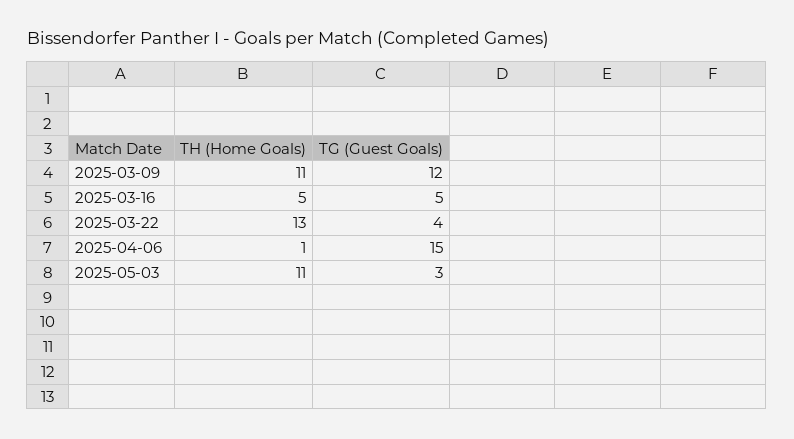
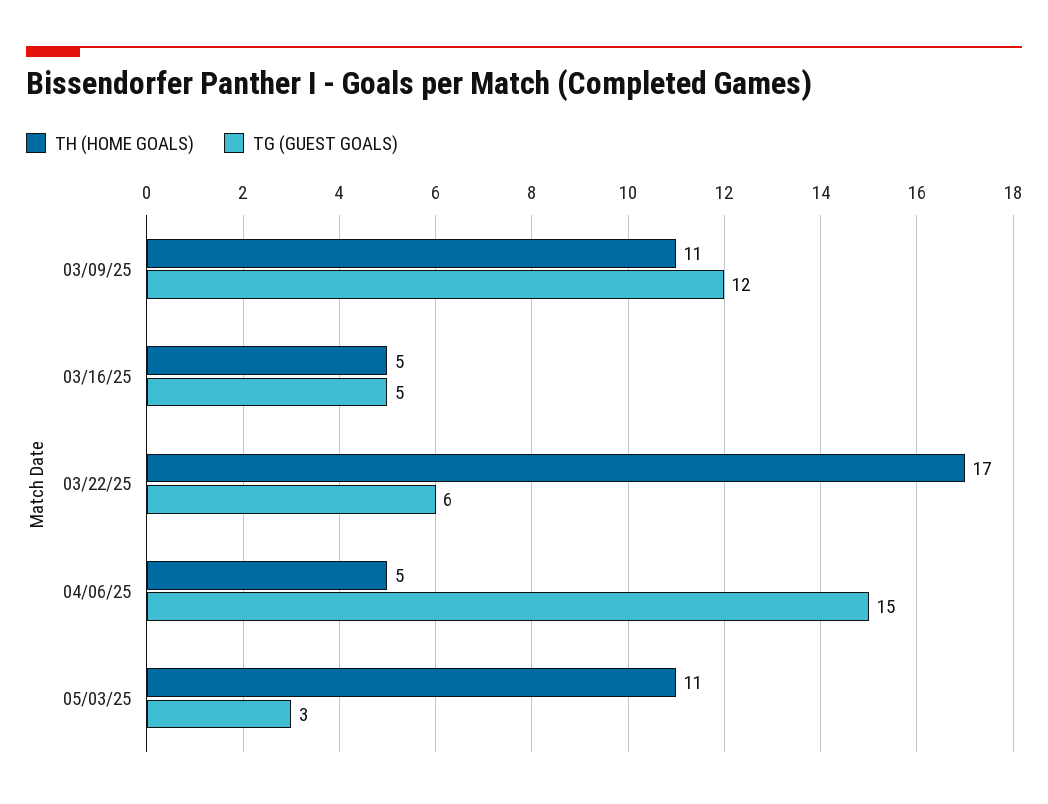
TH (Home Goals), 2025-03-22: 13 -> 17
TG (Guest Goals), 2025-03-22: 4 -> 6
TH (Home Goals), 2025-04-06: 1 -> 5

